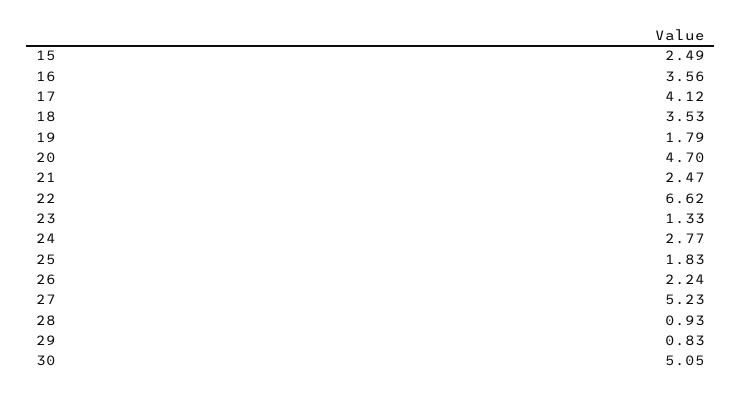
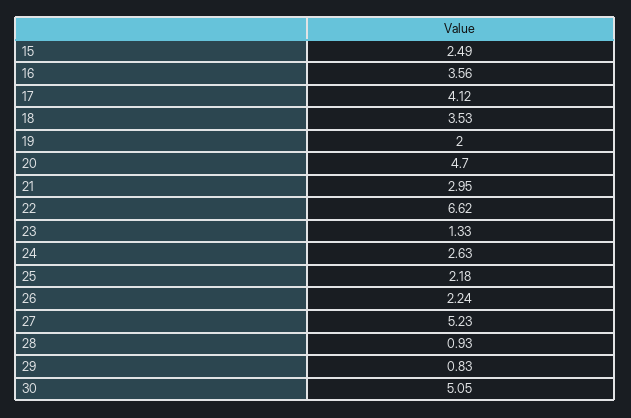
19: 1.79 -> 2
21: 2.47 -> 2.95
24: 2.77 -> 2.63
25: 1.83 -> 2.18

